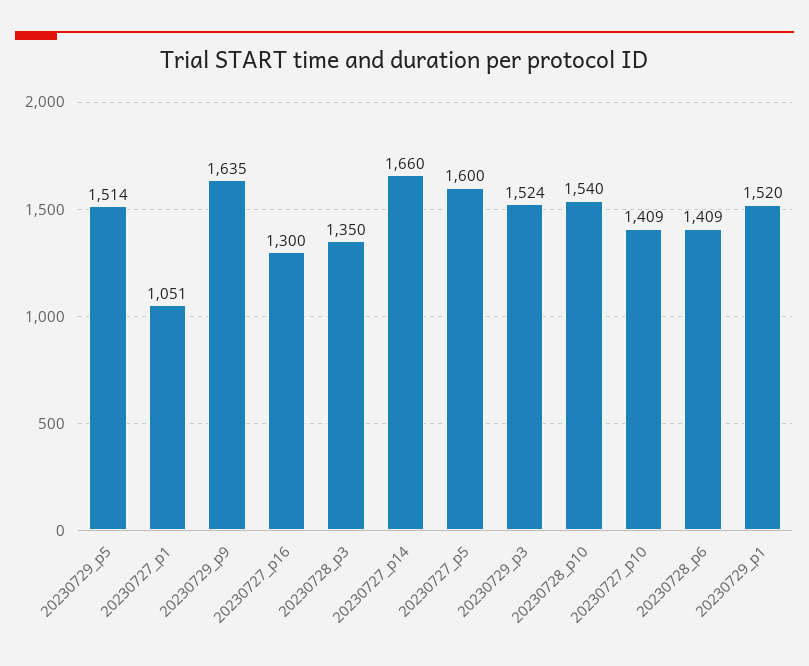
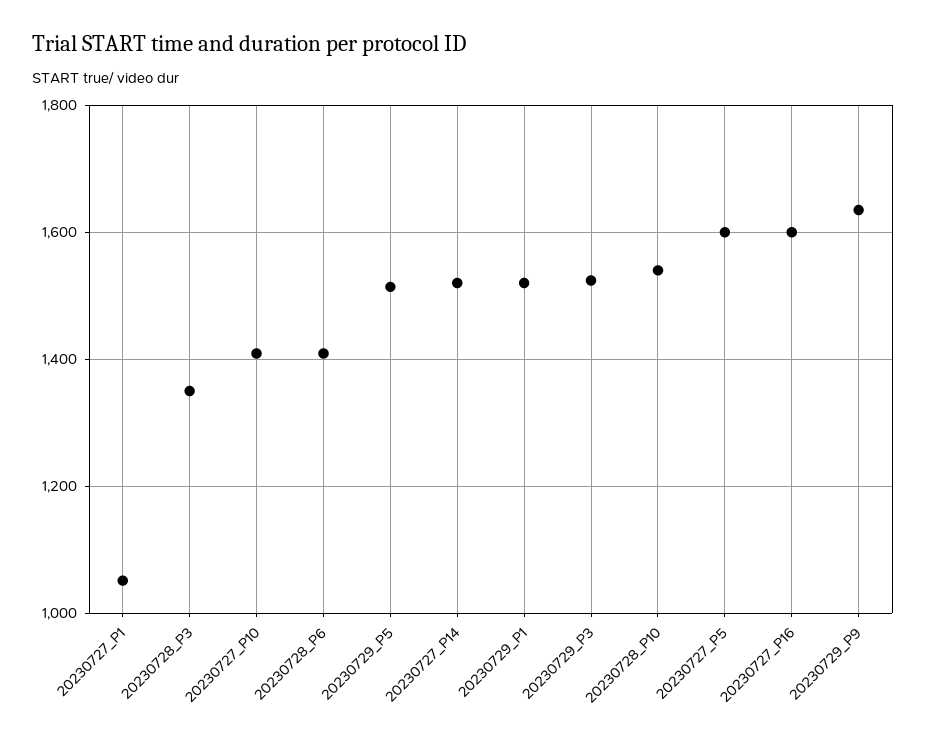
20230727_p16: 1300 -> 1600
20230727_p14: 1660 -> 1520

